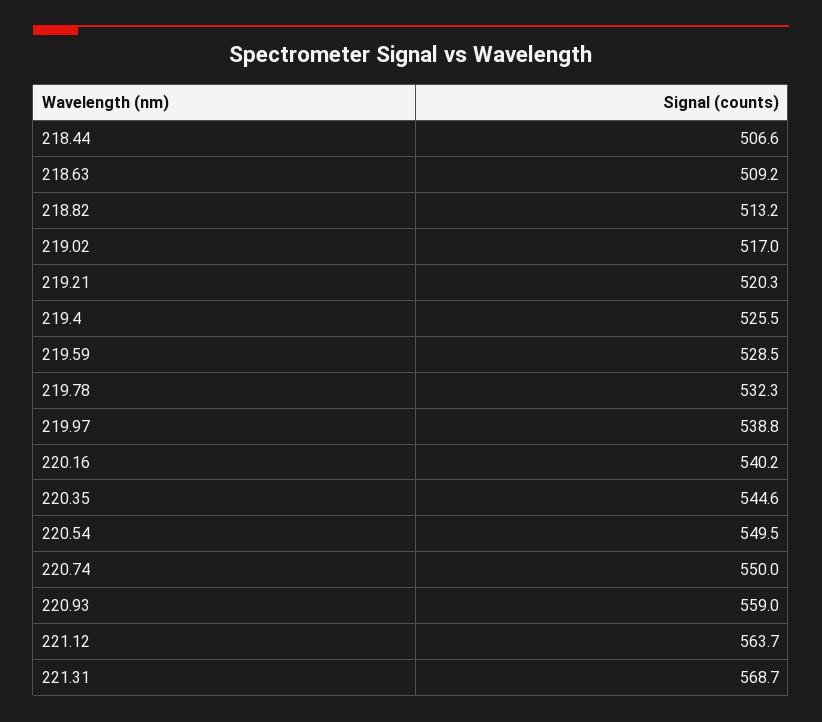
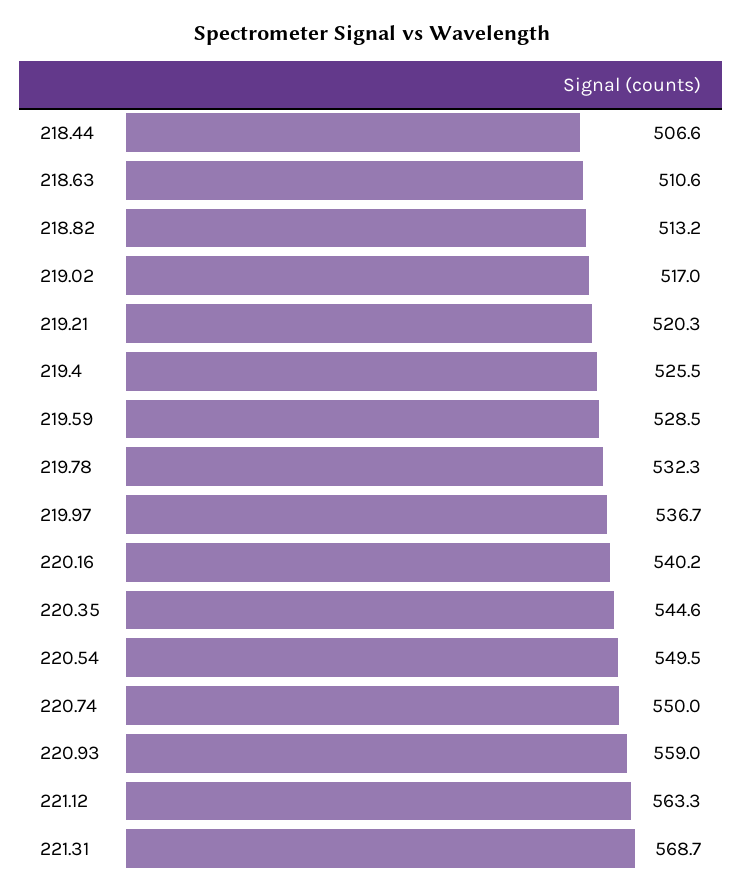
218.63: 509.2 -> 510.6
219.97: 538.8 -> 536.7
221.12: 563.7 -> 563.3

